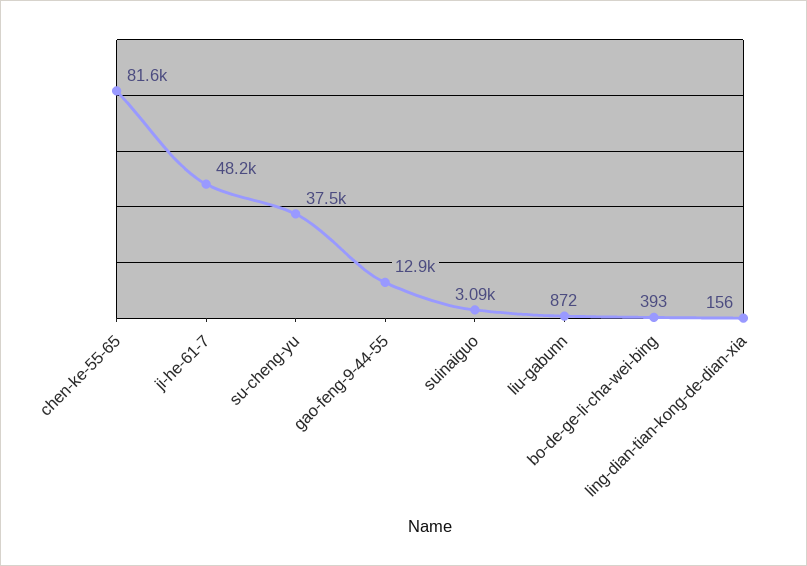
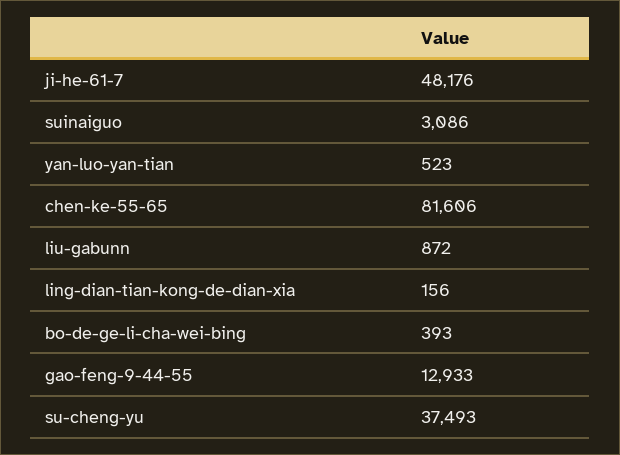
yan-luo-yan-tian: none -> 523

